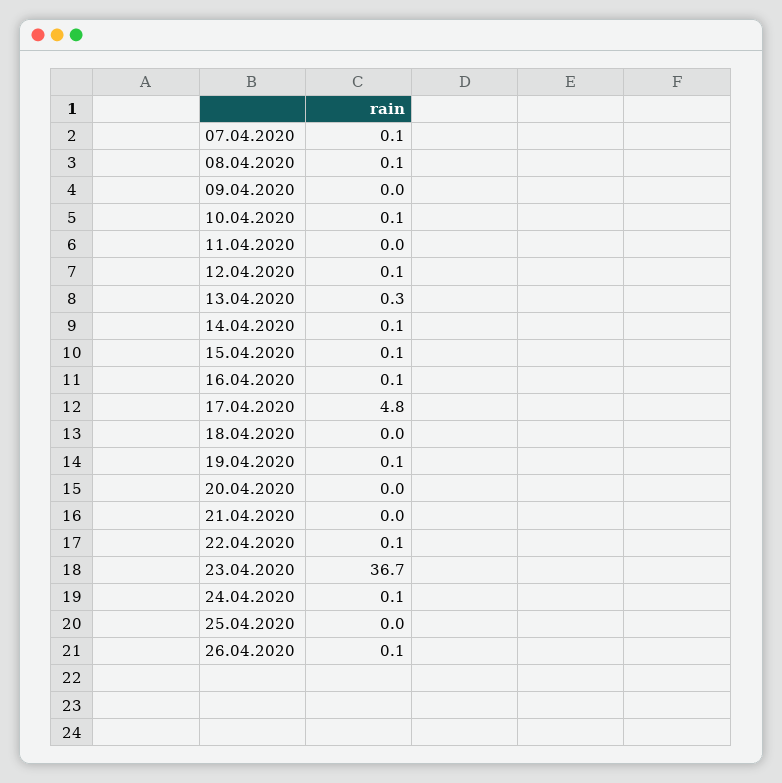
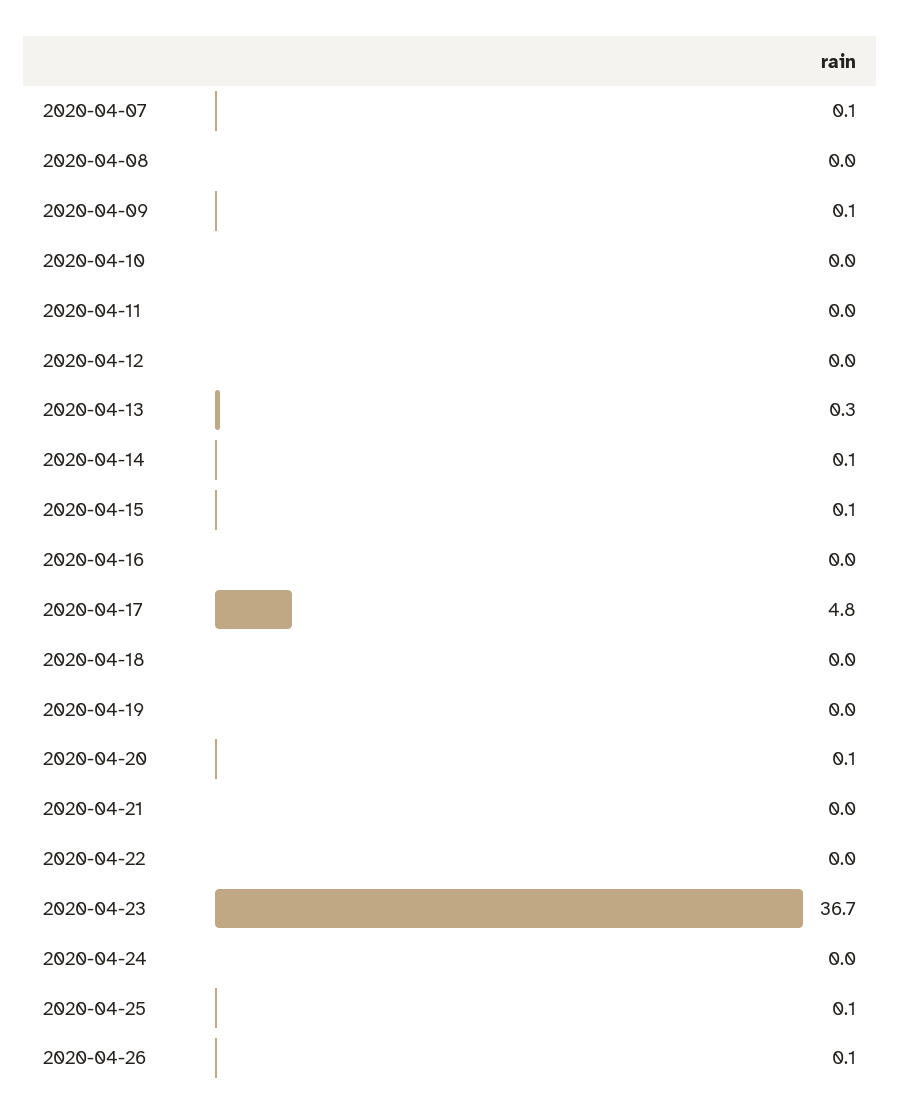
08.04.2020: 0.1 -> 0
09.04.2020: 0 -> 0.1
10.04.2020: 0.1 -> 0
12.04.2020: 0.1 -> 0
16.04.2020: 0.1 -> 0
19.04.2020: 0.1 -> 0
20.04.2020: 0 -> 0.1
22.04.2020: 0.1 -> 0
24.04.2020: 0.1 -> 0
25.04.2020: 0 -> 0.1

